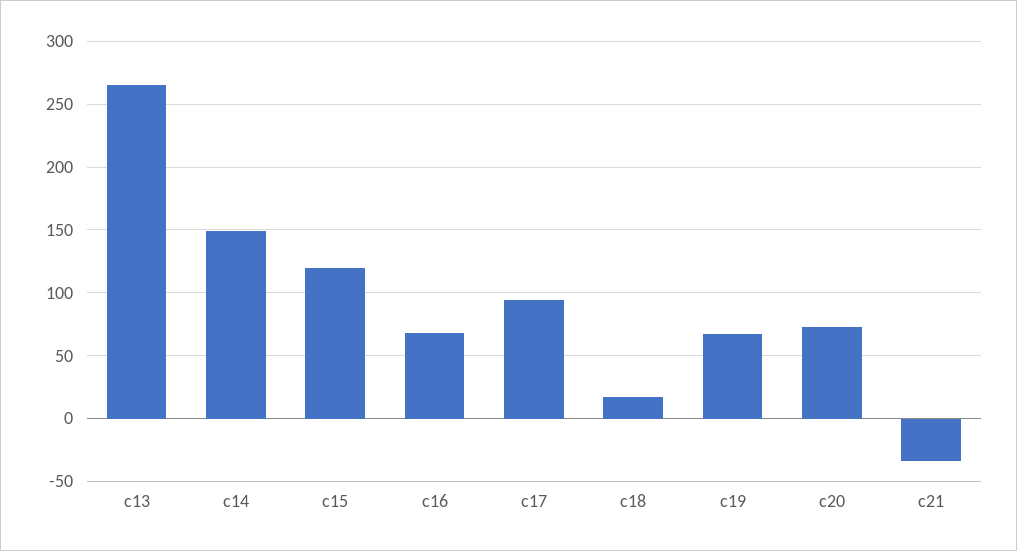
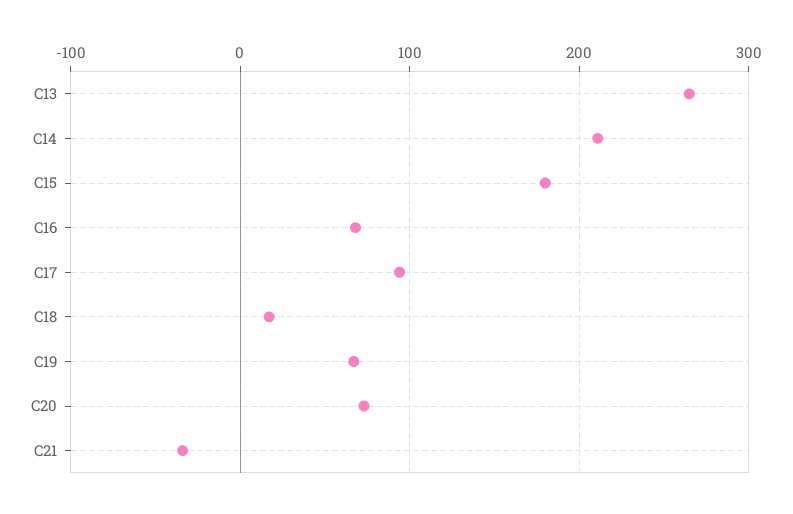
c14: 150 -> 210
c15: 120 -> 180

